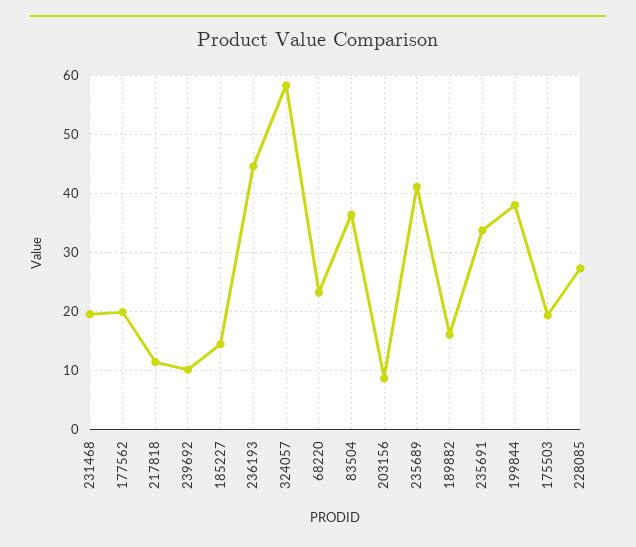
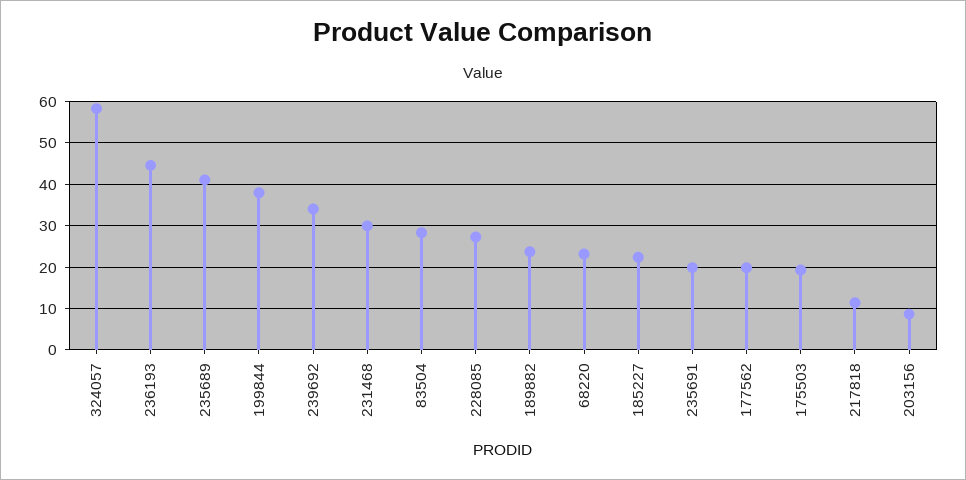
231468: 20 -> 30
239692: 10 -> 34
185227: 14 -> 22
83504: 36 -> 28
189882: 16 -> 24
235691: 34 -> 20

